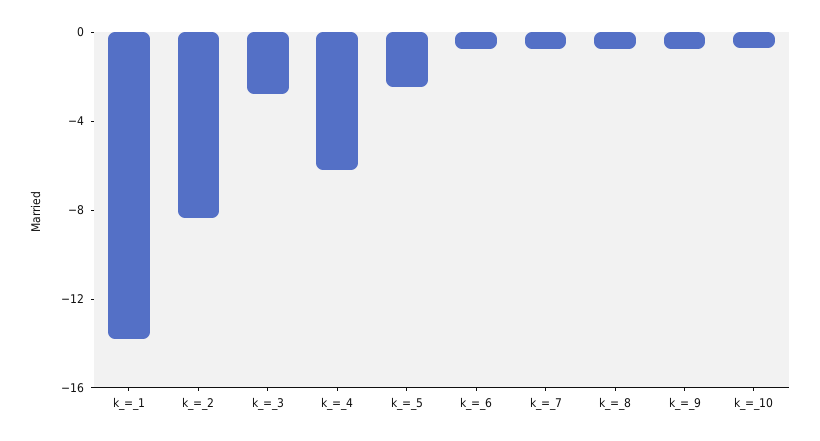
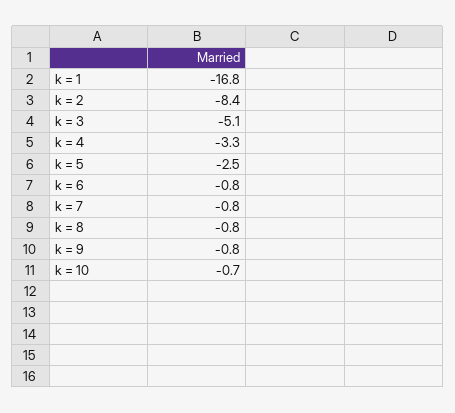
k_=_1: -14 -> -16.8
k_=_3: -3 -> -5.1
k_=_4: -6 -> -3.3

